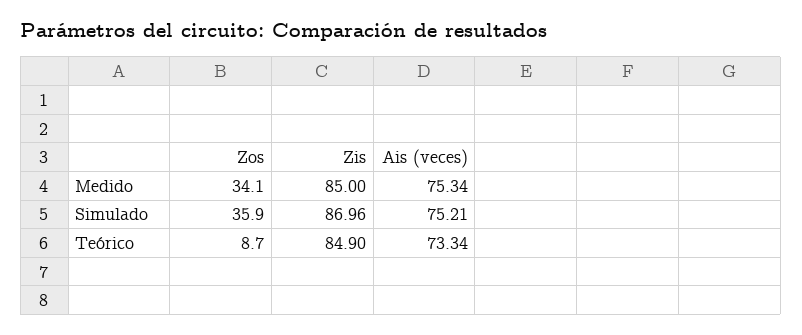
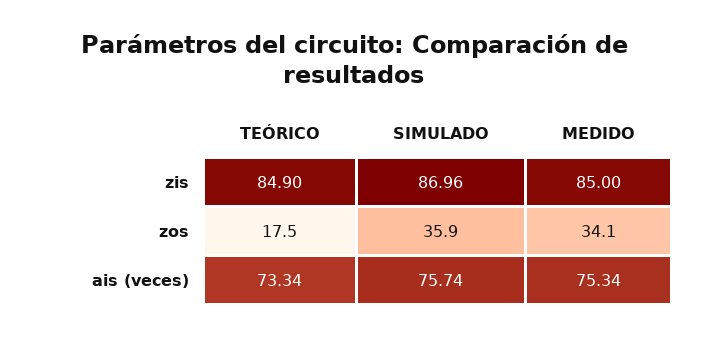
Ais (veces), Simulado: 75.21 -> 75.74
Zos, Teórico: 8.7 -> 17.5

